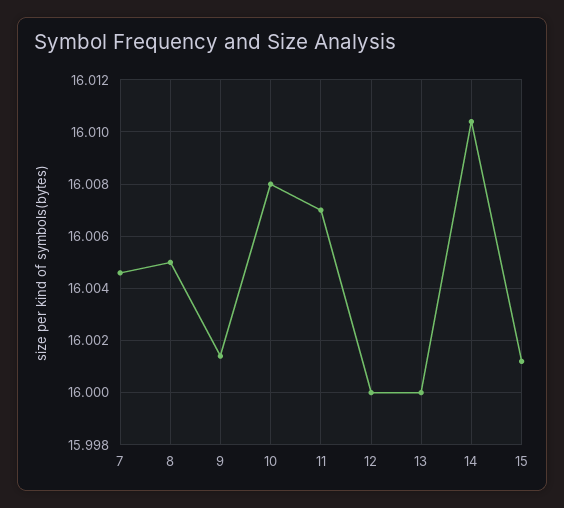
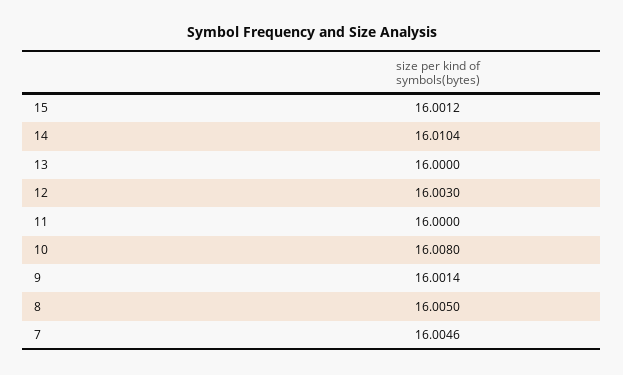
11: 16.007 -> 16
12: 16 -> 16.003

